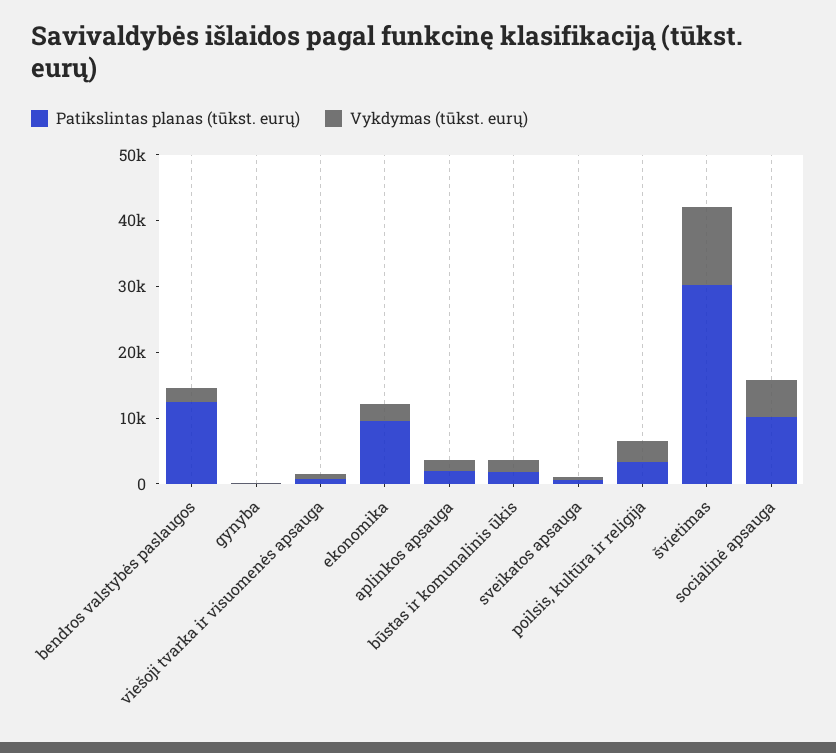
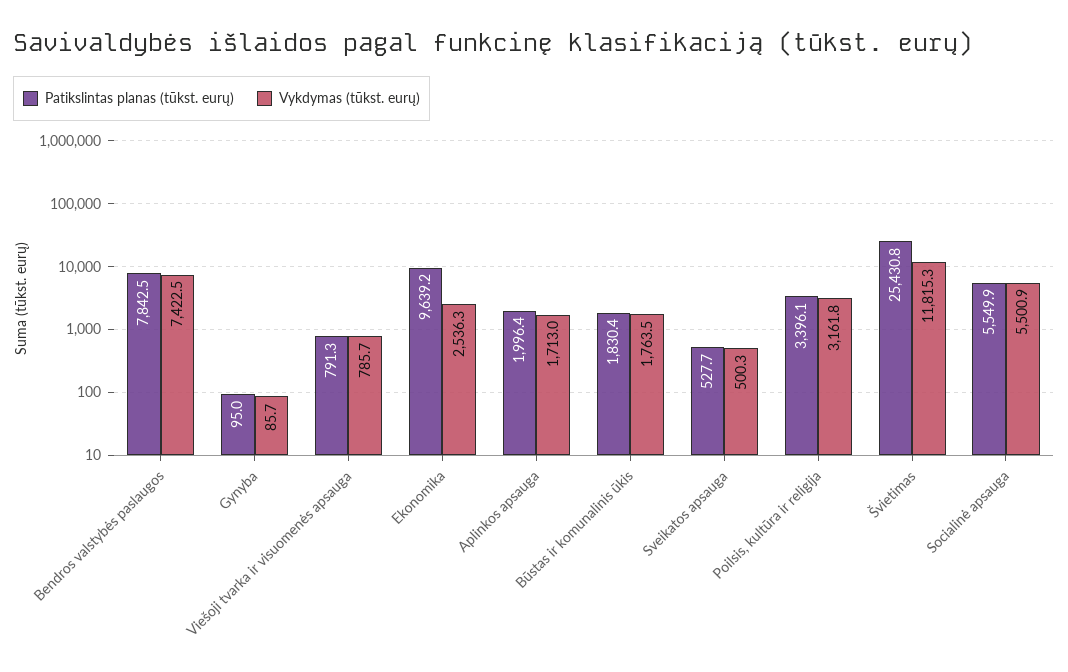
Patikslintas planas (tūkst. eurų), bendros valstybės paslaugos: 12000 -> 7842.5
Vykdymas (tūkst. eurų), bendros valstybės paslaugos: 2000 -> 7422.5
Patikslintas planas (tūkst. eurų), švietimas: 30000 -> 25430.8
Patikslintas planas (tūkst. eurų), socialinė apsauga: 10000 -> 5549.9

